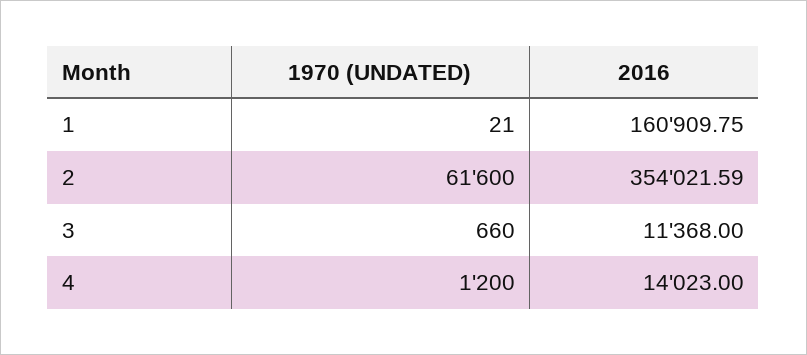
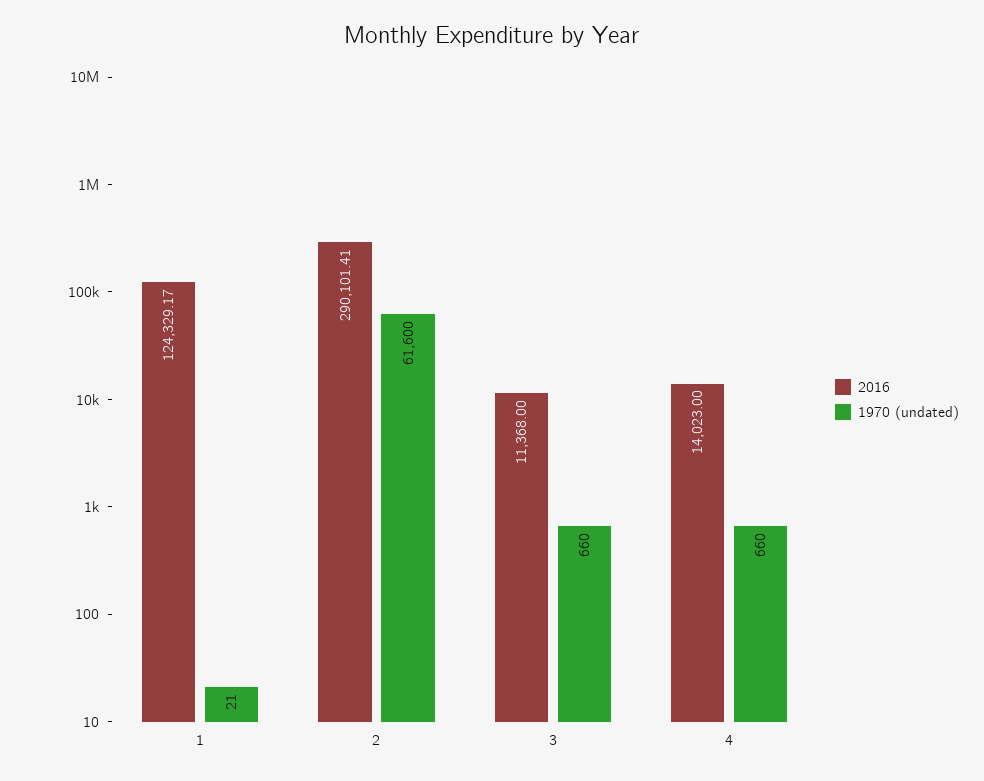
2016, 1: 160909.75 -> 124329.17
2016, 2: 354021.59 -> 290101.41
1970 (UNDATED), 4: 1200 -> 660

